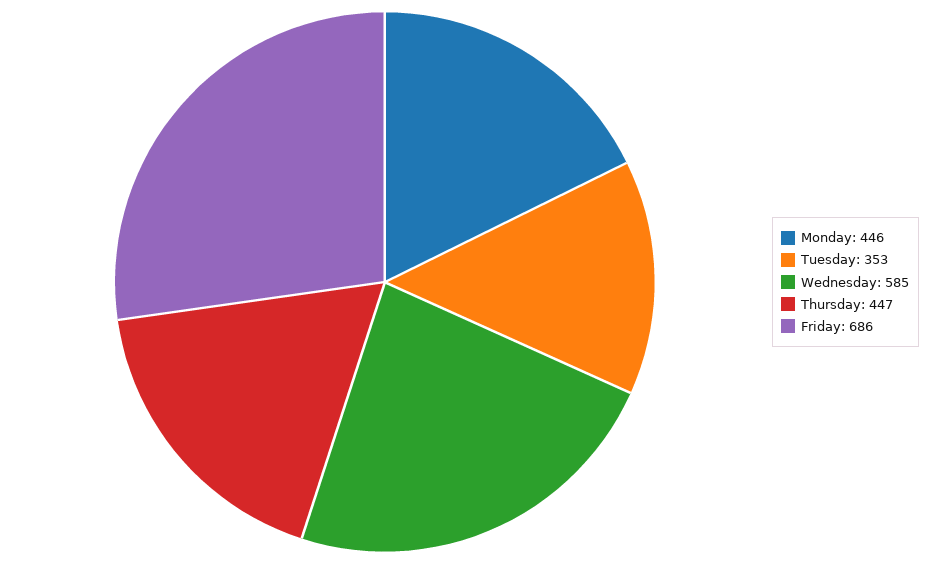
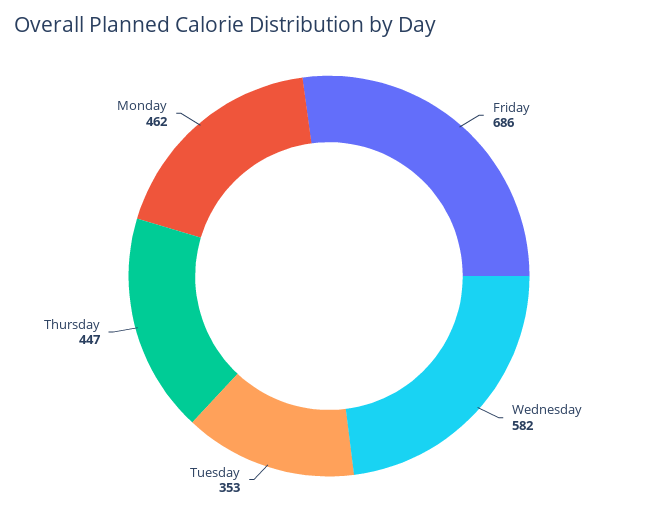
Monday: 446 -> 462
Wednesday: 585 -> 582

